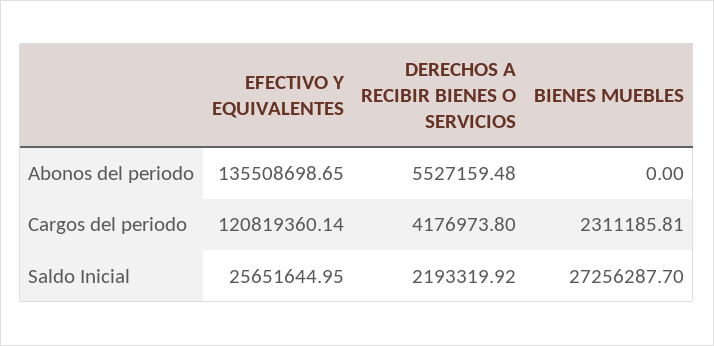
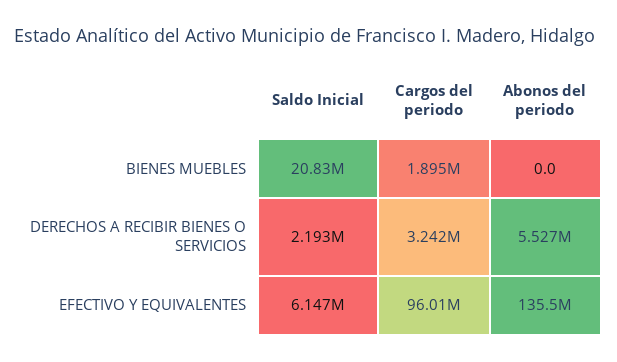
EFECTIVO Y EQUIVALENTES, Cargos del periodo: 120819360.14 -> 96010000
DERECHOS A RECIBIR BIENES O SERVICIOS, Cargos del periodo: 4176973.8 -> 3242000
BIENES MUEBLES, Cargos del periodo: 2311185.81 -> 1895000
EFECTIVO Y EQUIVALENTES, Saldo Inicial: 25651644.95 -> 6147000
BIENES MUEBLES, Saldo Inicial: 27256287.7 -> 20830000

